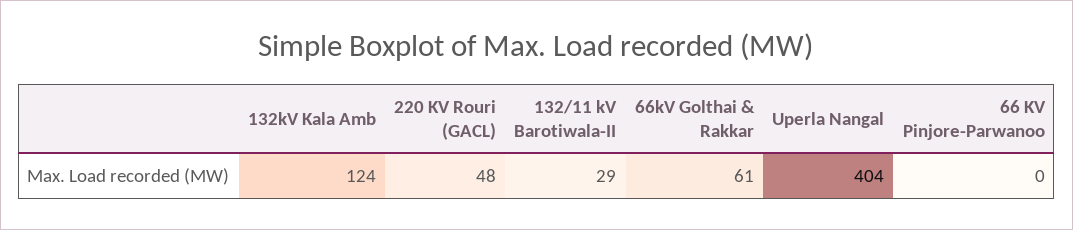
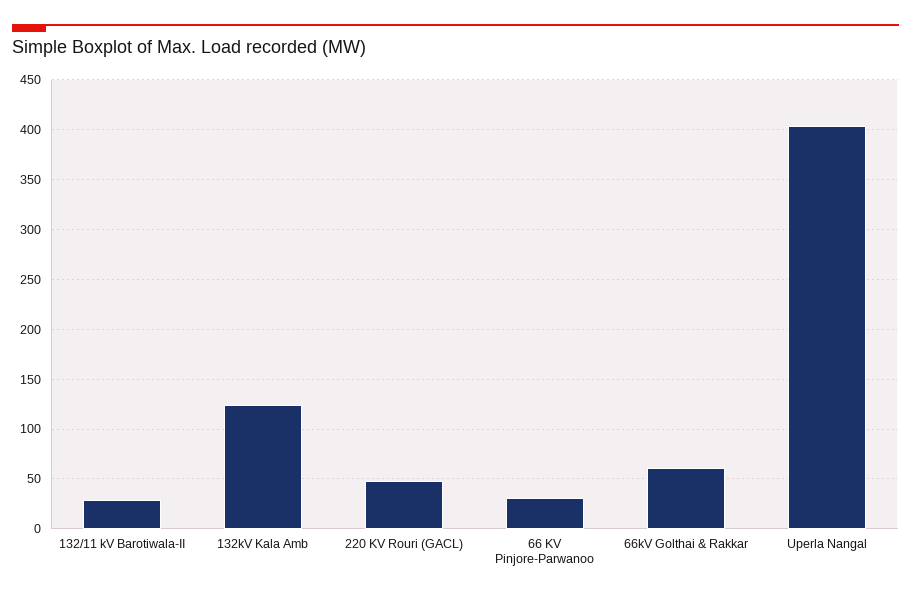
66 KV Pinjore-Parwanoo: 0 -> 30

